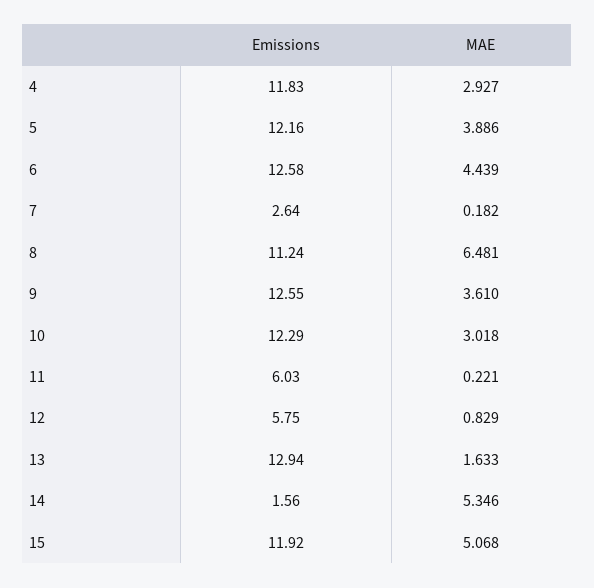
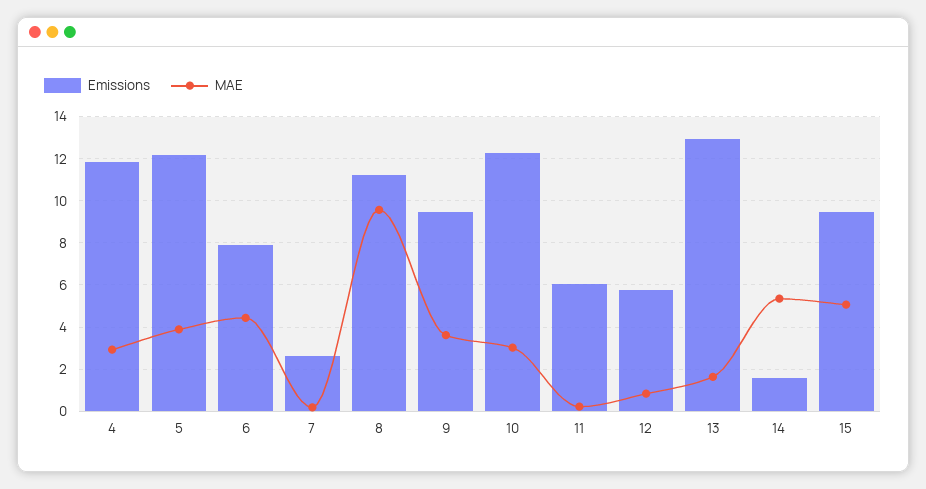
Emissions, 6: 12.58 -> 8
MAE, 8: 6.481 -> 9.5
Emissions, 9: 12.55 -> 9.5
Emissions, 15: 11.92 -> 9.5

